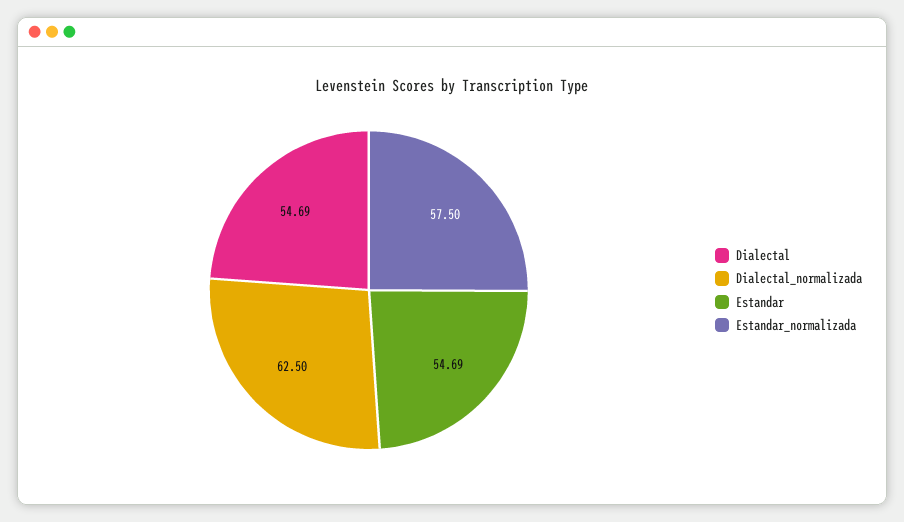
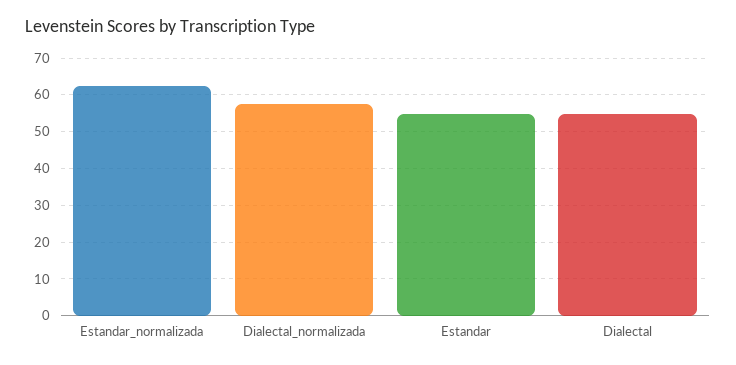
Dialectal_normalizada: 62.5 -> 58
Estandar_normalizada: 57.5 -> 62

